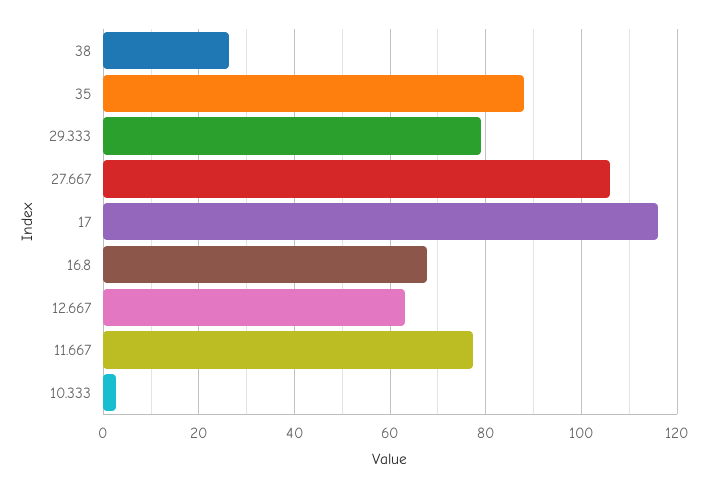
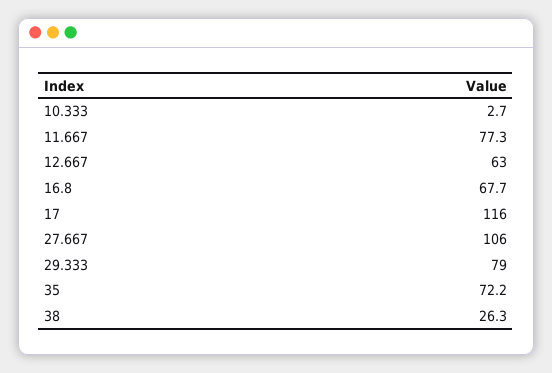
35: 88 -> 72.2

